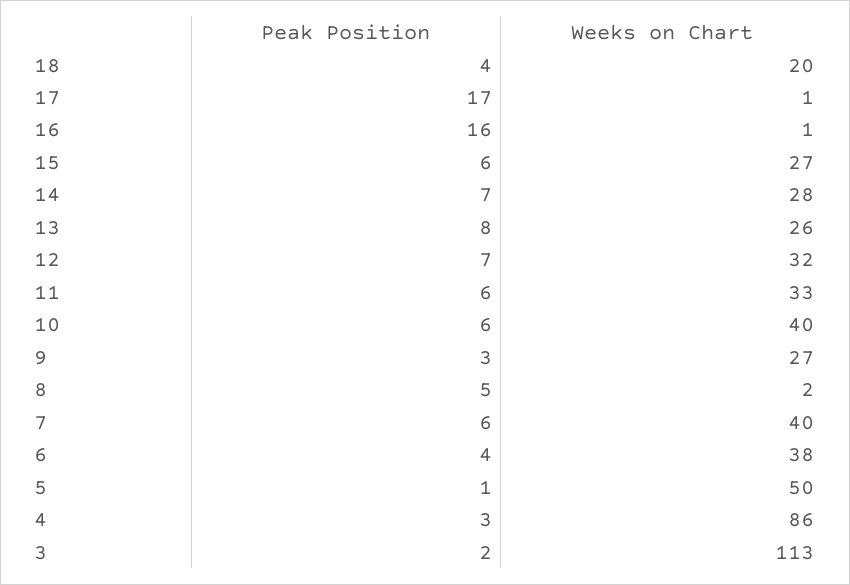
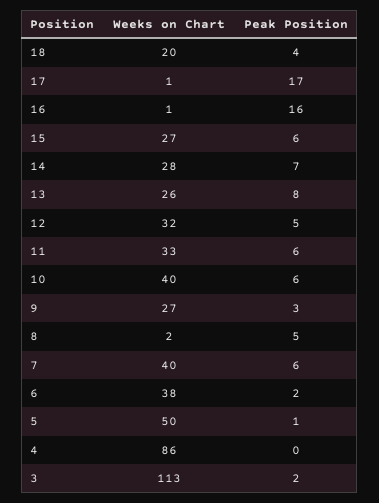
Peak Position, 12: 7 -> 5
Peak Position, 6: 4 -> 2
Peak Position, 4: 3 -> 0

